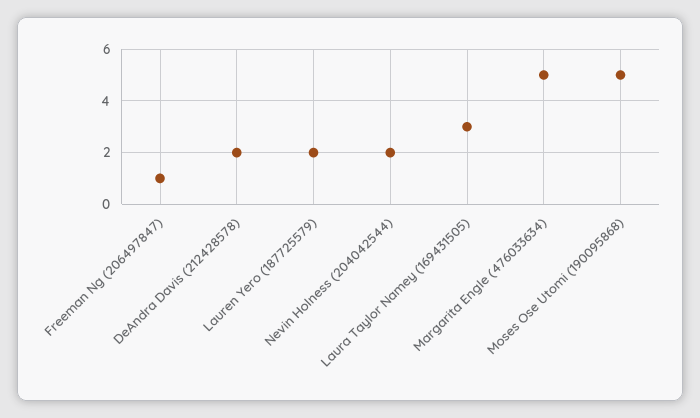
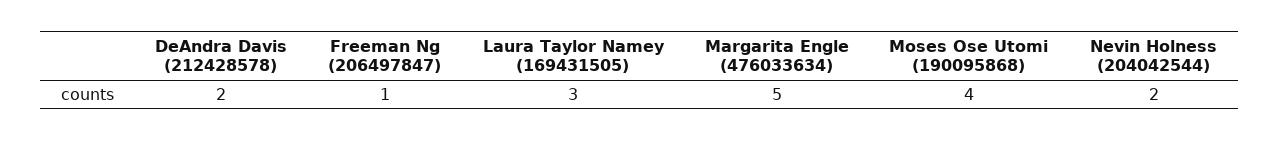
Lauren Yero (187725579): 2 -> none
Moses Ose Utomi (190095868): 5 -> 4

